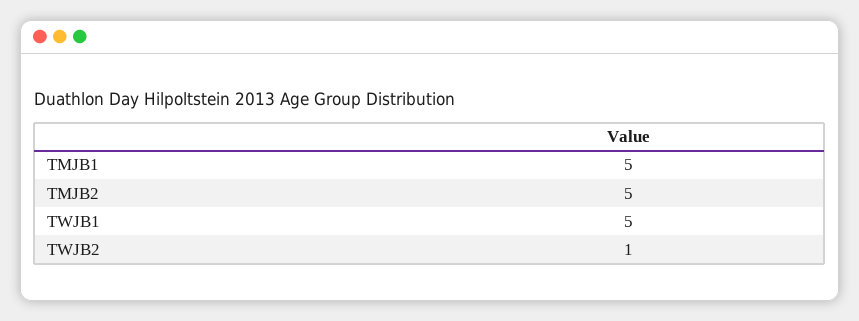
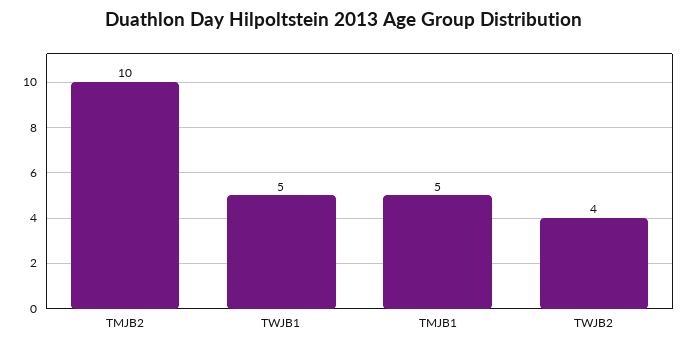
TMJB2: 5 -> 10
TWJB2: 1 -> 4

